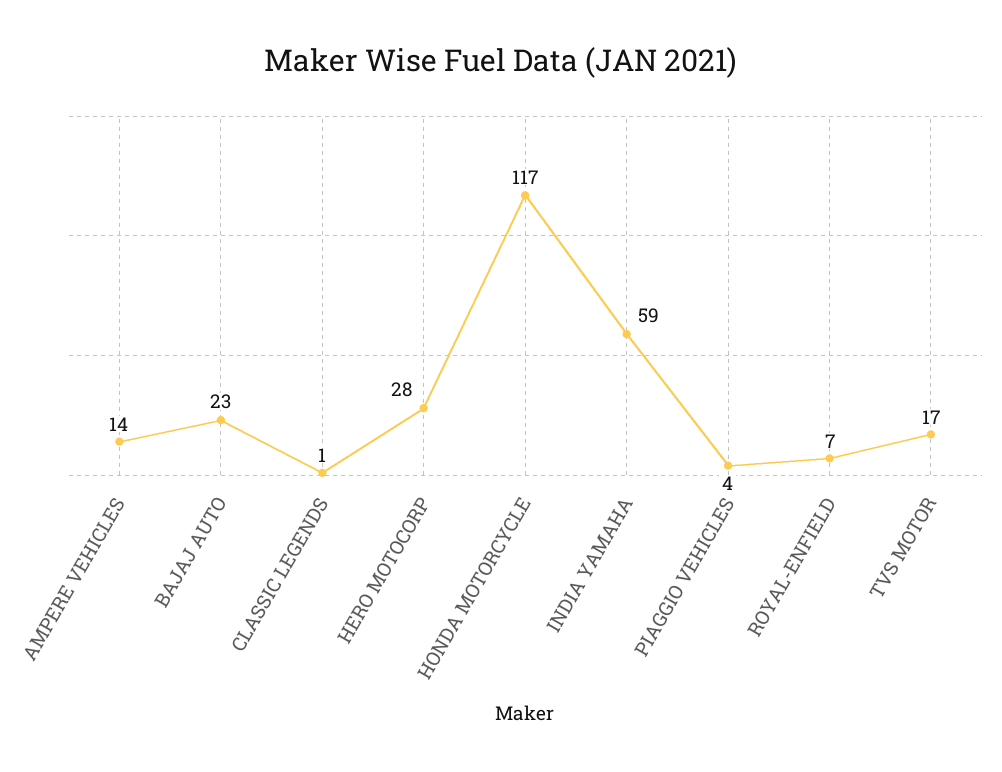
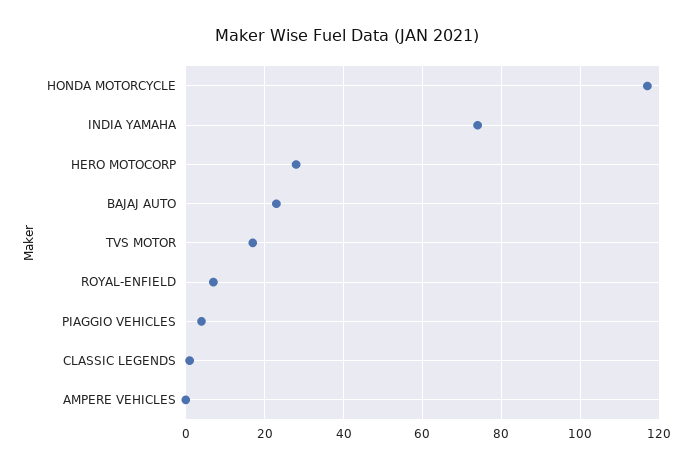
AMPERE VEHICLES: 14 -> 0
INDIA YAMAHA: 59 -> 75

